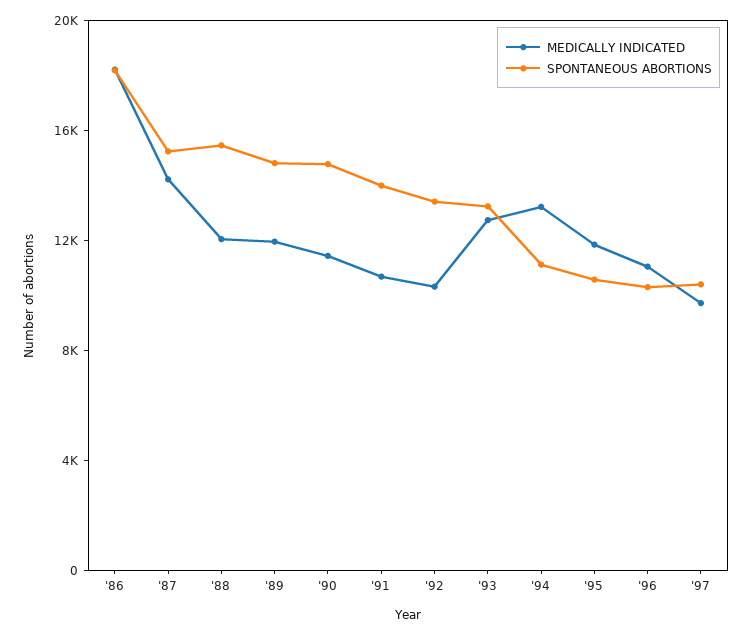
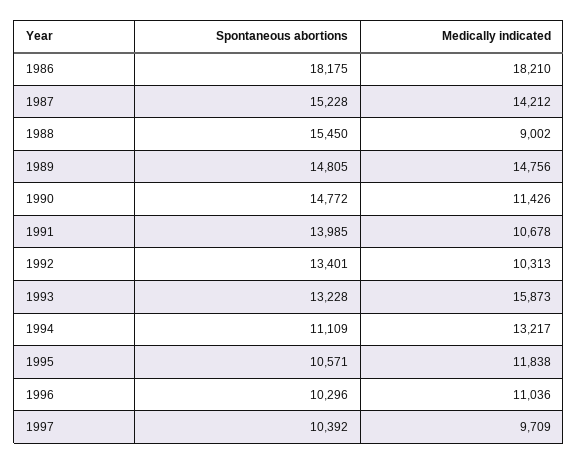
MEDICALLY INDICATED, '88: 12000 -> 9002
MEDICALLY INDICATED, '89: 12000 -> 14756
MEDICALLY INDICATED, '93: 13000 -> 15873

